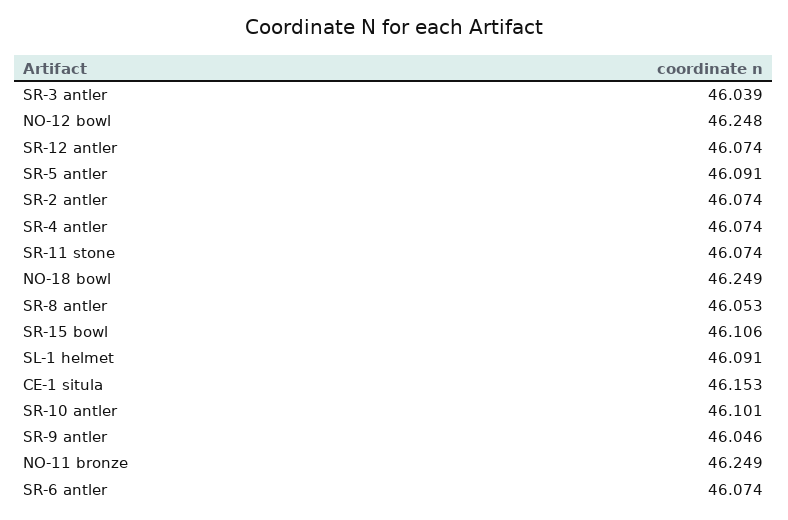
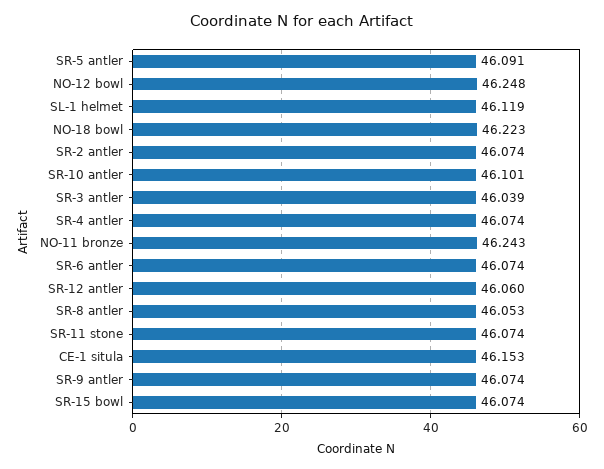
SR-12 antler: 46.074 -> 46.06
NO-18 bowl: 46.249 -> 46.223
SR-15 bowl: 46.106 -> 46.074
SL-1 helmet: 46.091 -> 46.119
SR-9 antler: 46.046 -> 46.074
NO-11 bronze: 46.249 -> 46.243

